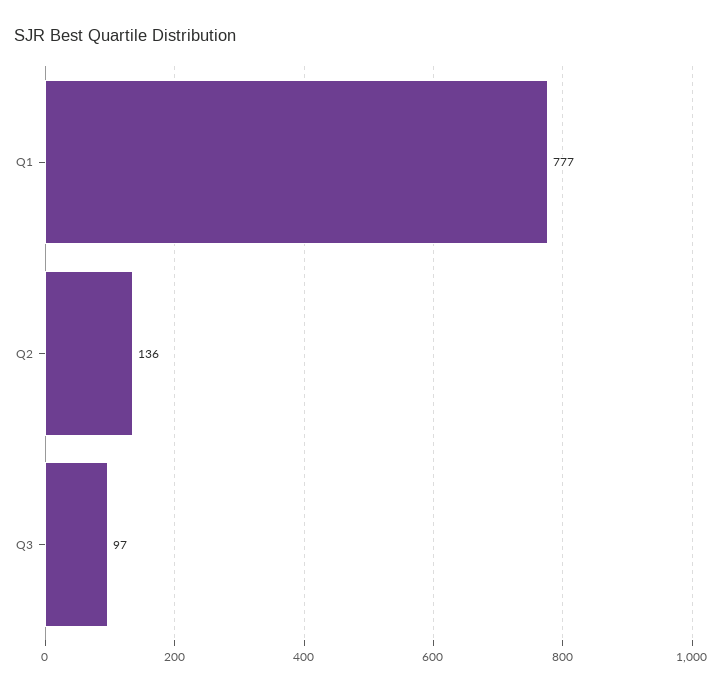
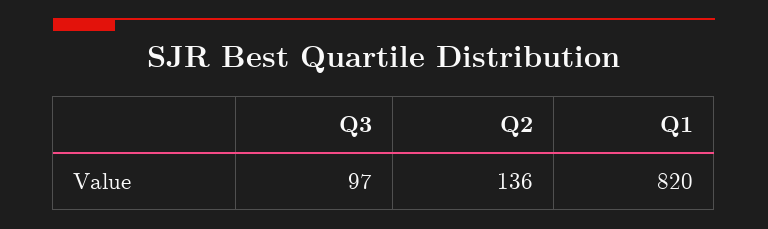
Q1: 777 -> 820

